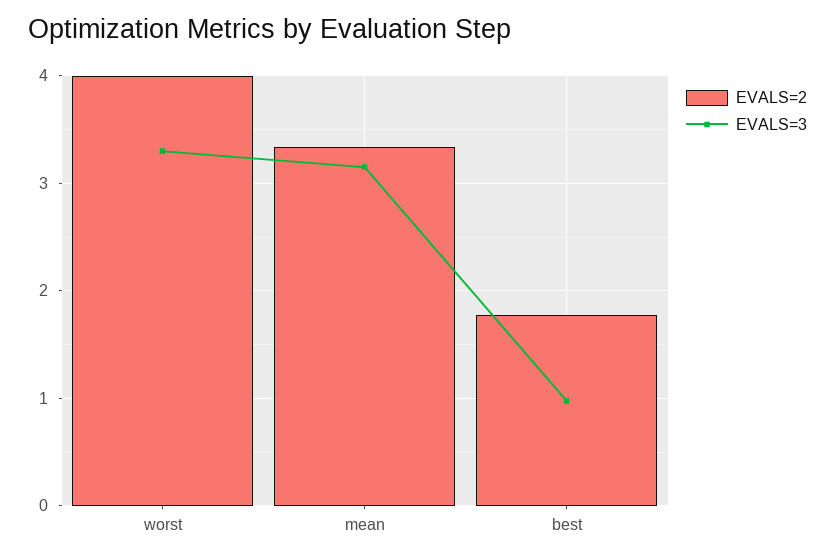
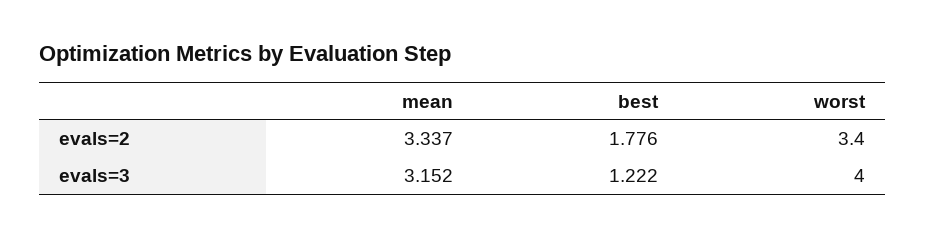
EVALS=2, worst: 4 -> 3.4
EVALS=3, worst: 3.3 -> 4
EVALS=3, best: 1 -> 1.222

